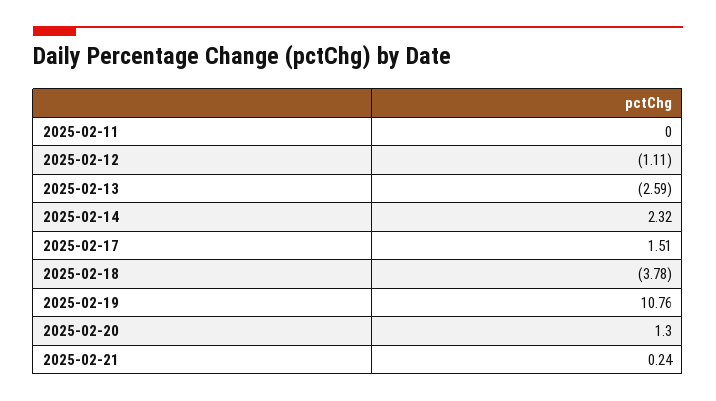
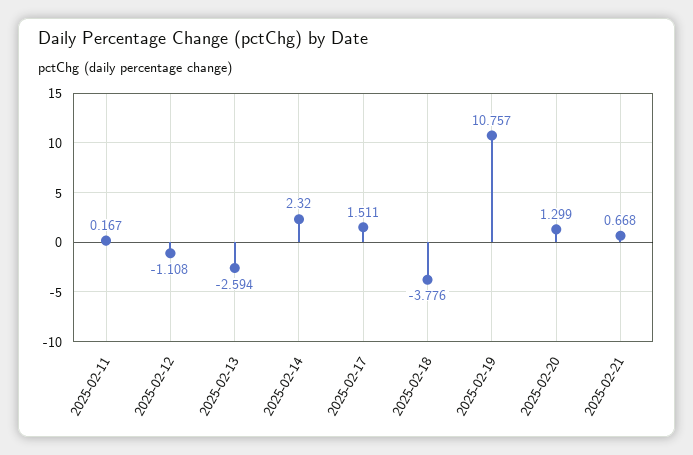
2025-02-11: 0 -> 0.167
2025-02-21: 0.24 -> 0.668

